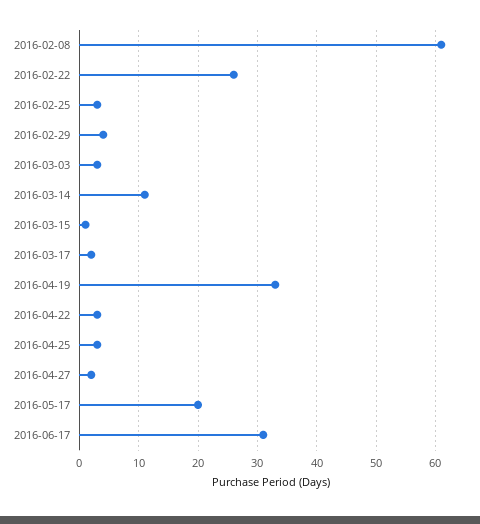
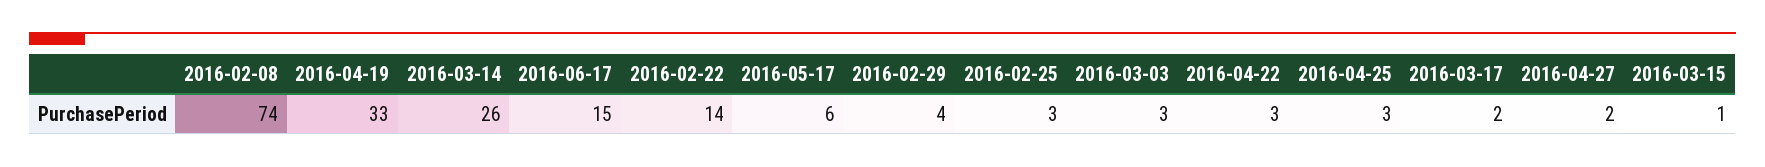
2016-02-08: 60 -> 74
2016-02-22: 25 -> 14
2016-03-14: 10 -> 26
2016-05-17: 20 -> 6
2016-06-17: 30 -> 15

